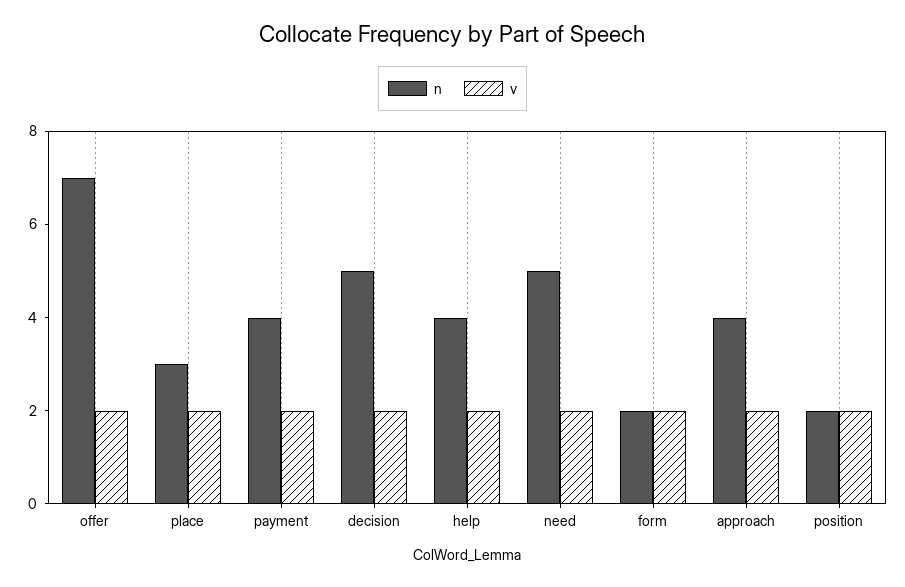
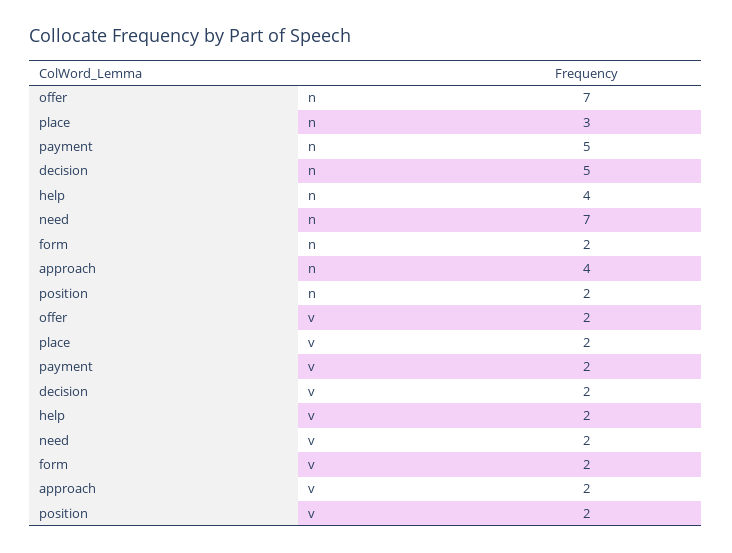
n, payment: 4 -> 5
n, need: 5 -> 7

